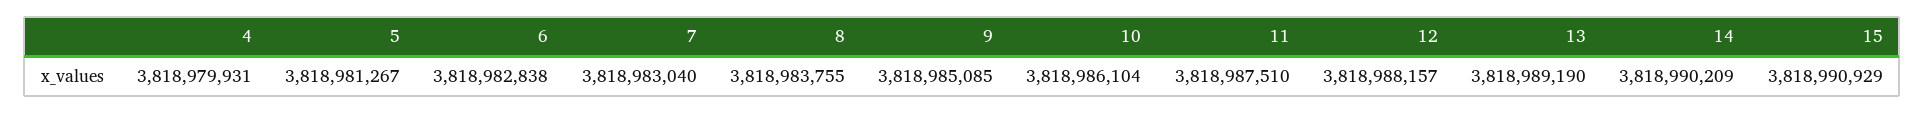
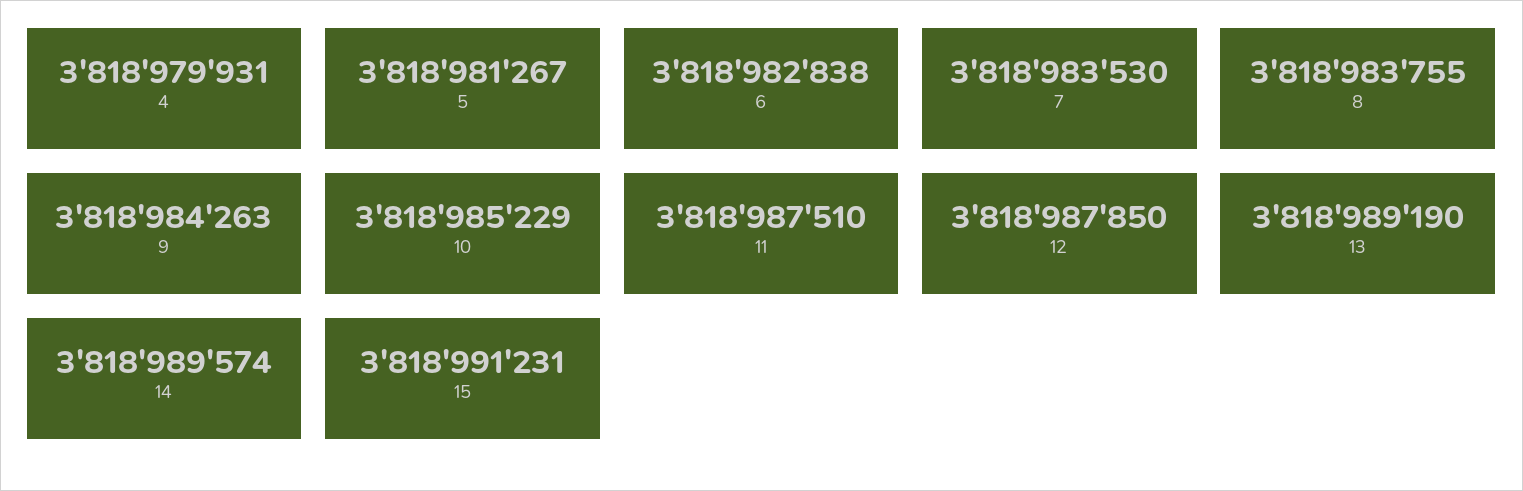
7: 3818983040 -> 3818983530
9: 3818985085 -> 3818984263
10: 3818986104 -> 3818985229
12: 3818988157 -> 3818987850
14: 3818990209 -> 3818989574
15: 3818990929 -> 3818991231

